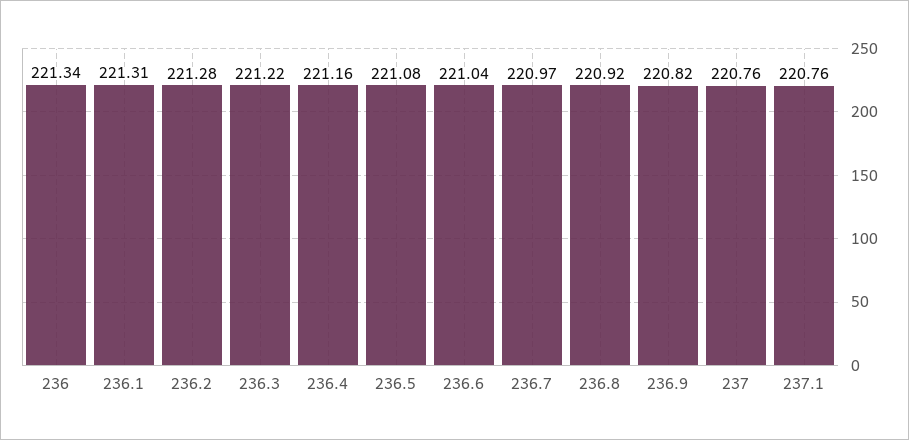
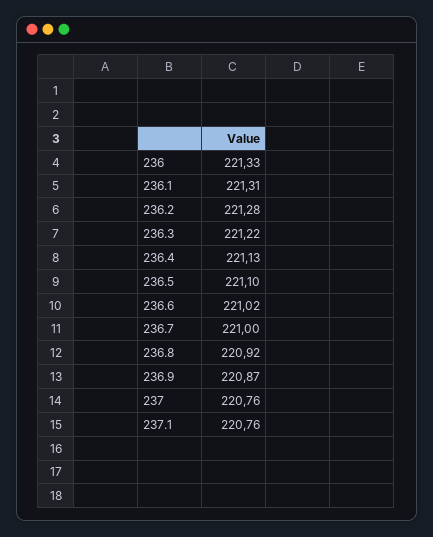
236: 221.34 -> 221.33
236.4: 221.16 -> 221.13
236.5: 221.08 -> 221.1
236.6: 221.04 -> 221.02
236.7: 220.97 -> 221
236.9: 220.82 -> 220.87

